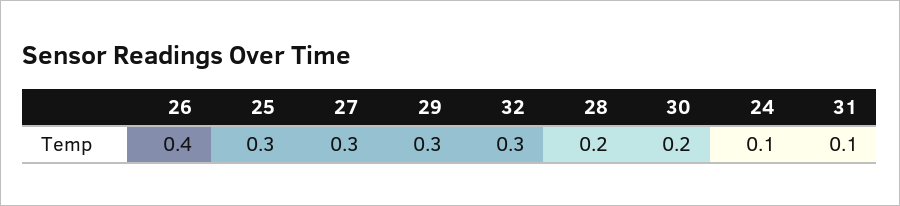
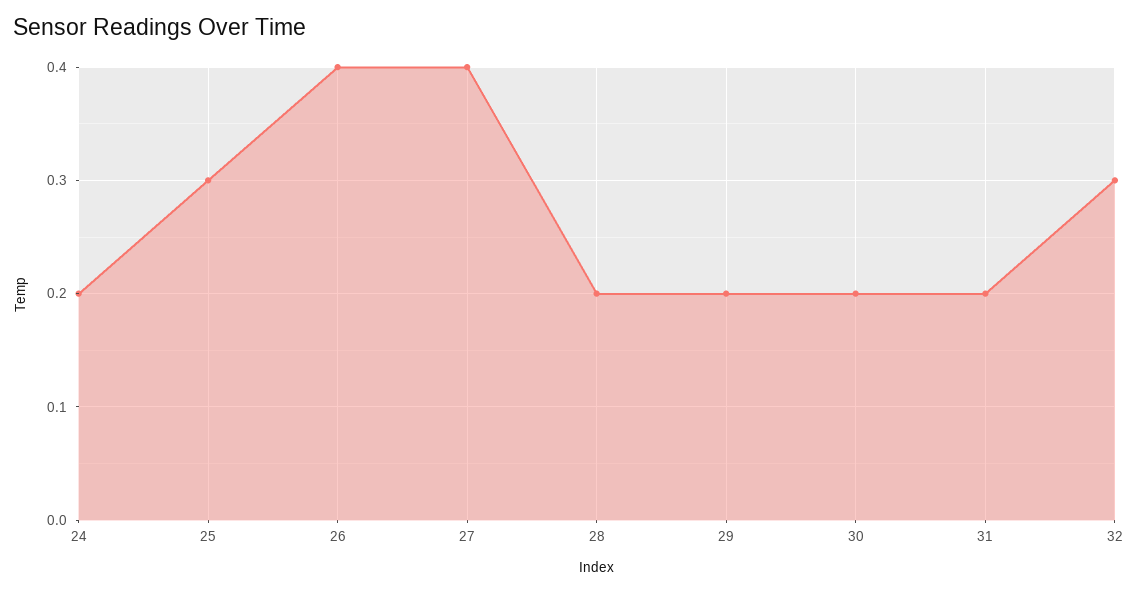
27: 0.3 -> 0.4
29: 0.3 -> 0.2
24: 0.1 -> 0.2
31: 0.1 -> 0.2

